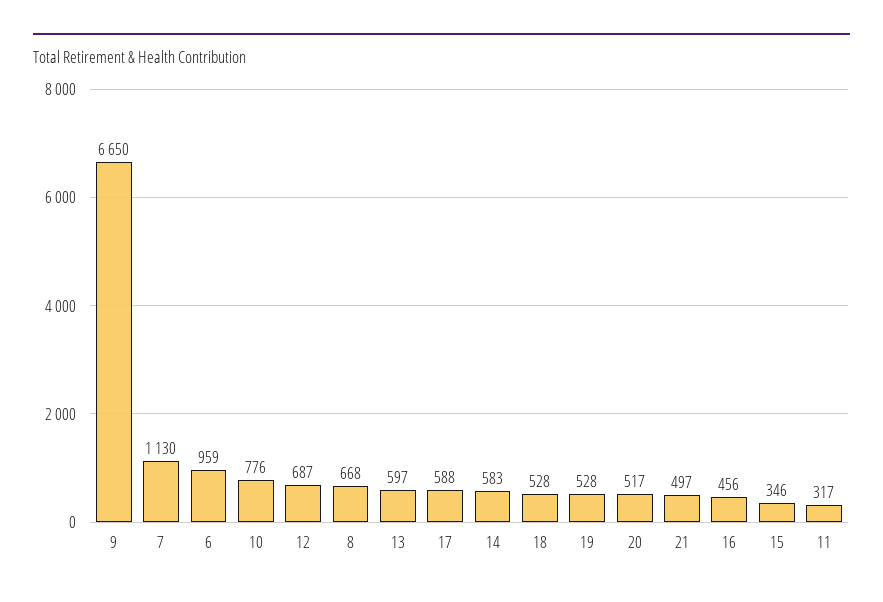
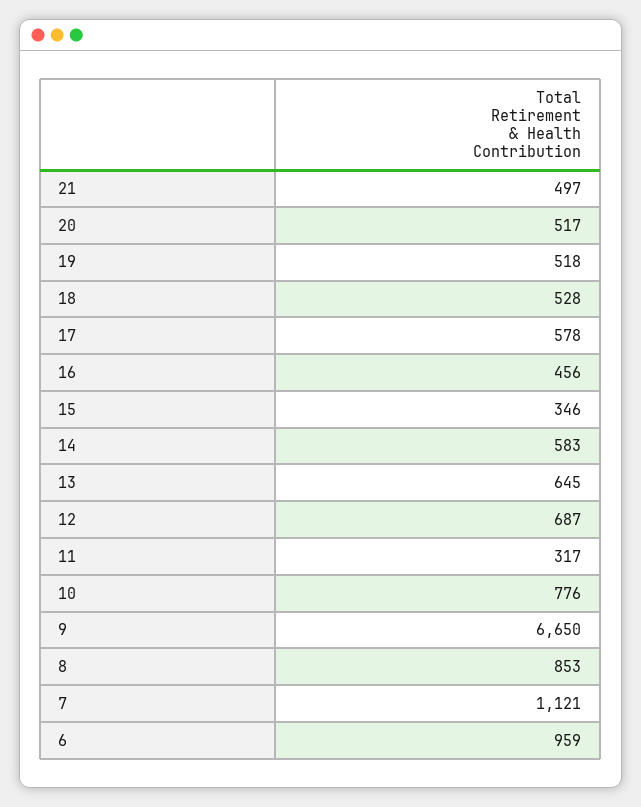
7: 1130 -> 1121
8: 668 -> 853
13: 597 -> 645
17: 588 -> 578
19: 528 -> 518

